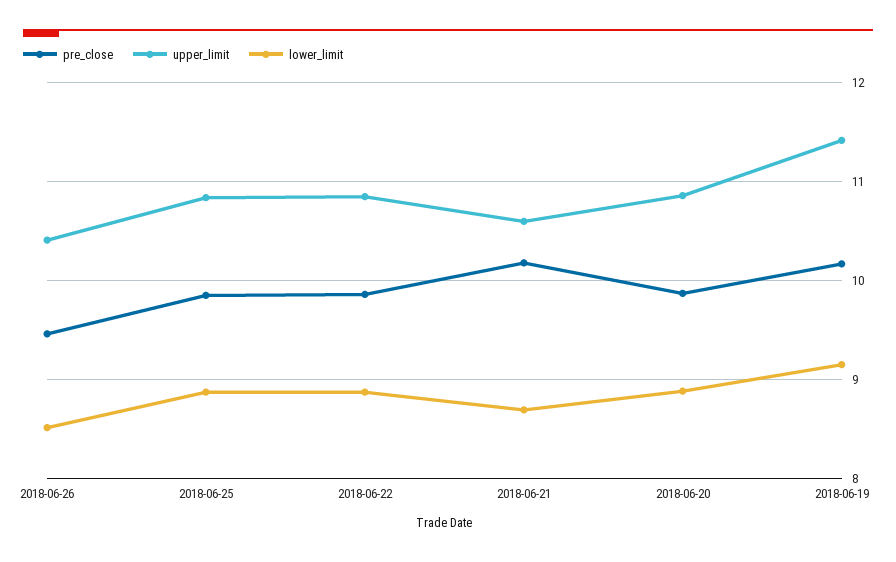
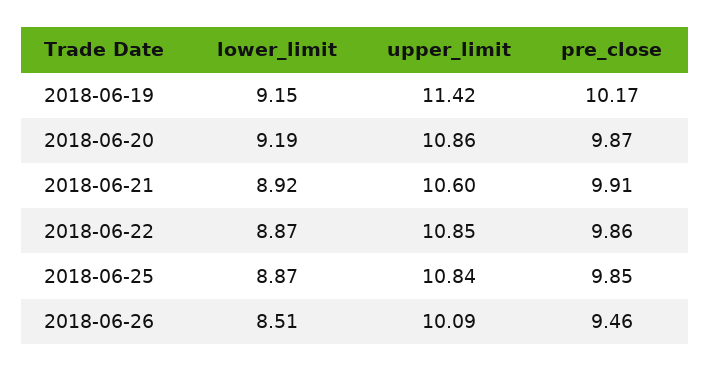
upper_limit, 2018-06-26: 10.4 -> 10.09
pre_close, 2018-06-21: 10.2 -> 9.91
lower_limit, 2018-06-21: 8.7 -> 8.92
lower_limit, 2018-06-20: 8.9 -> 9.19

